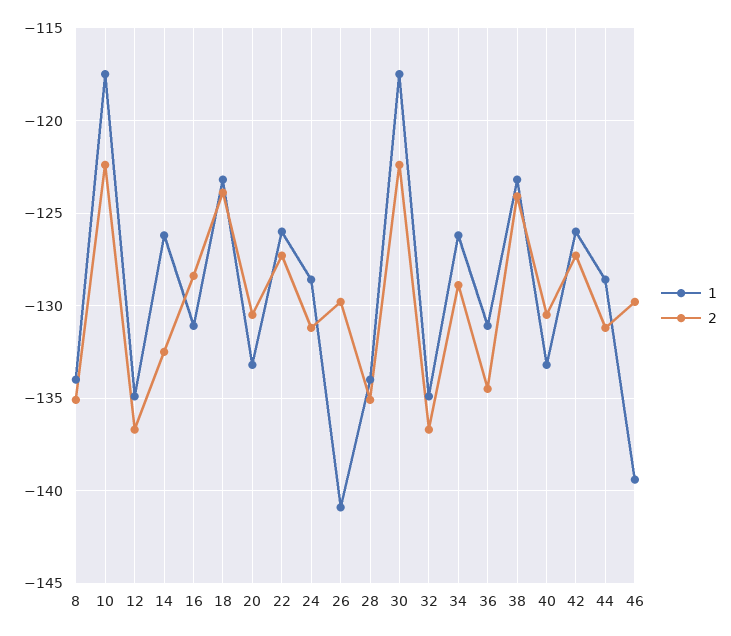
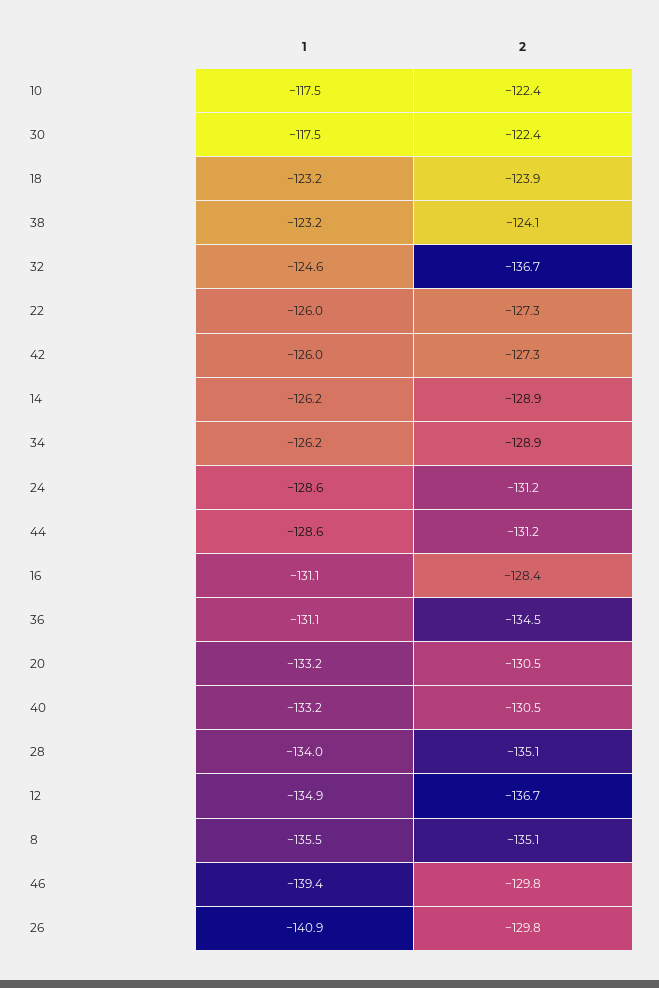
1, 8: -134 -> -135.5
2, 14: -132.5 -> -128.9
1, 32: -135 -> -124.6

